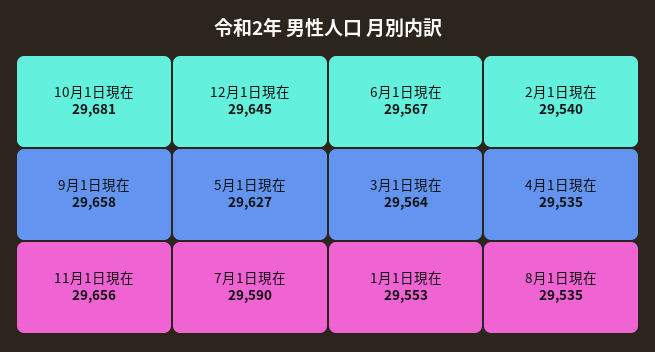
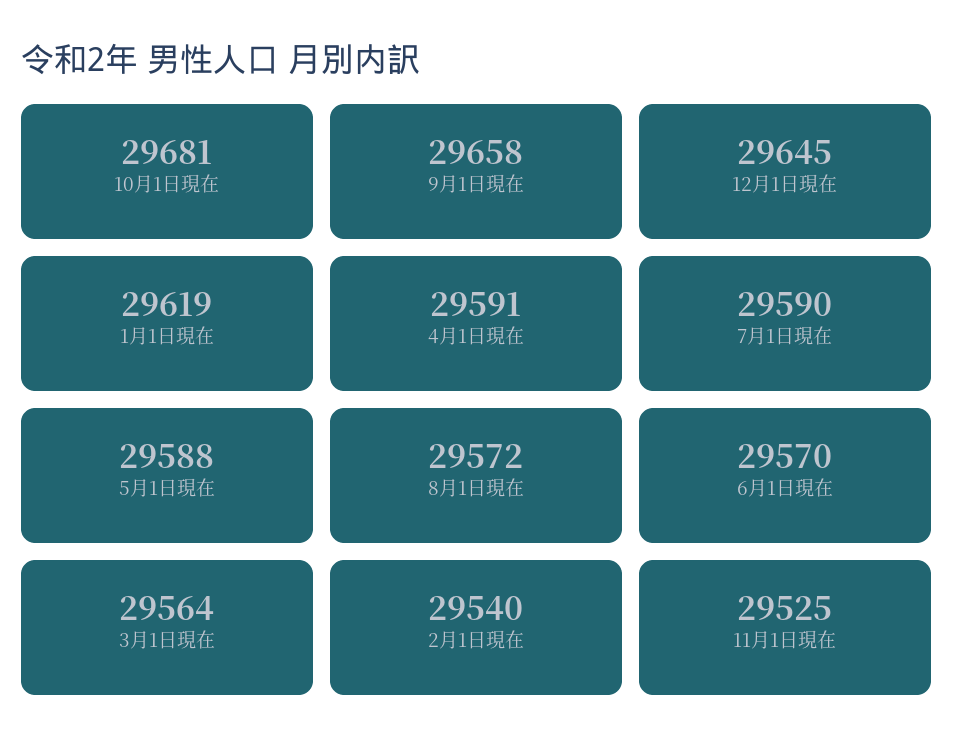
11月1日現在: 29656 -> 29525
5月1日現在: 29627 -> 29588
6月1日現在: 29567 -> 29570
1月1日現在: 29553 -> 29619
4月1日現在: 29535 -> 29591
8月1日現在: 29535 -> 29572

